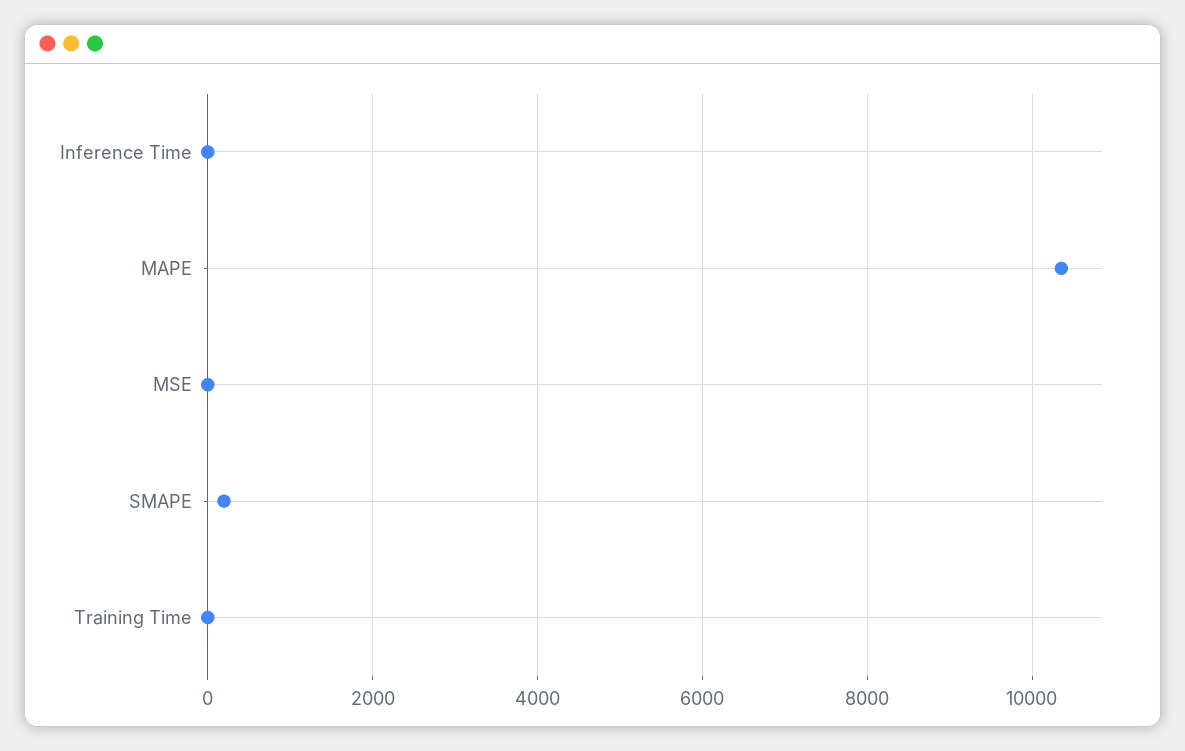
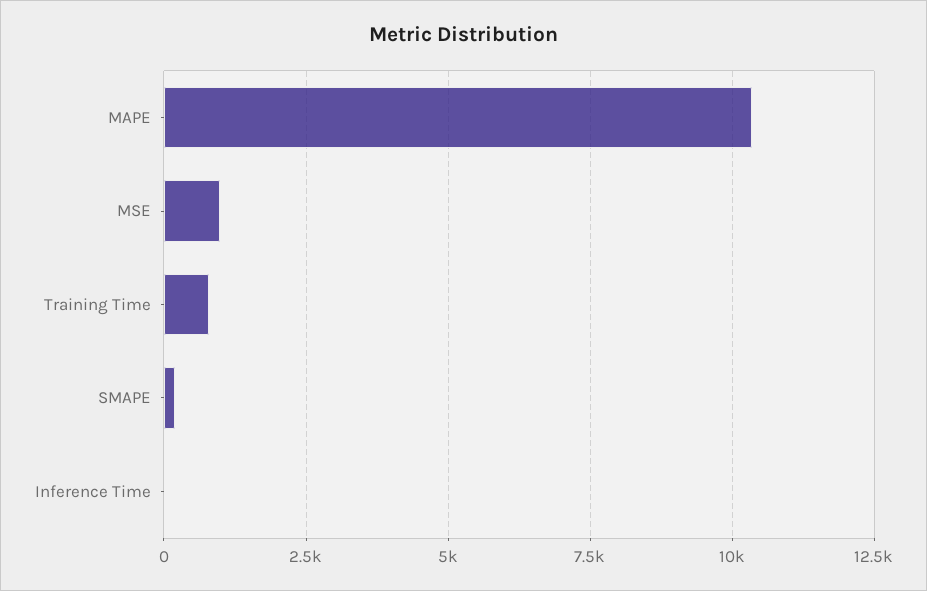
MSE: 0 -> 1000
Training Time: 0 -> 750

